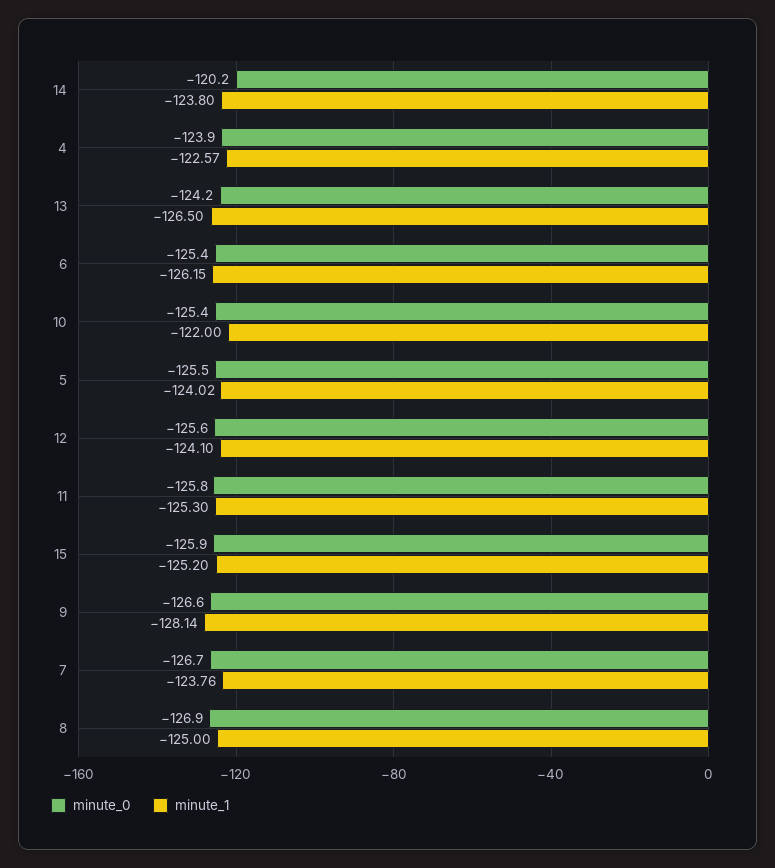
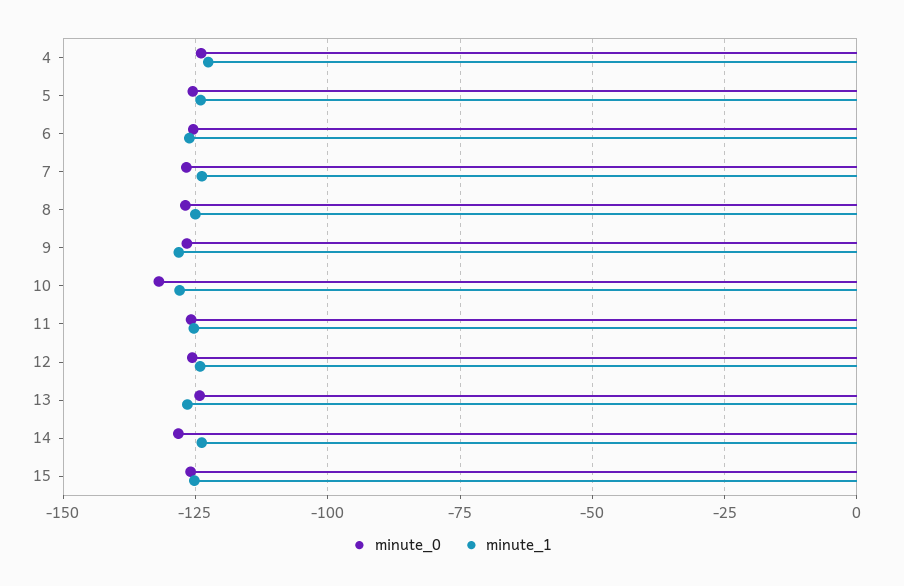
minute_0, 14: -120.2 -> -127.5
minute_0, 10: -125.4 -> -132.5
minute_1, 10: -122 -> -127.5

